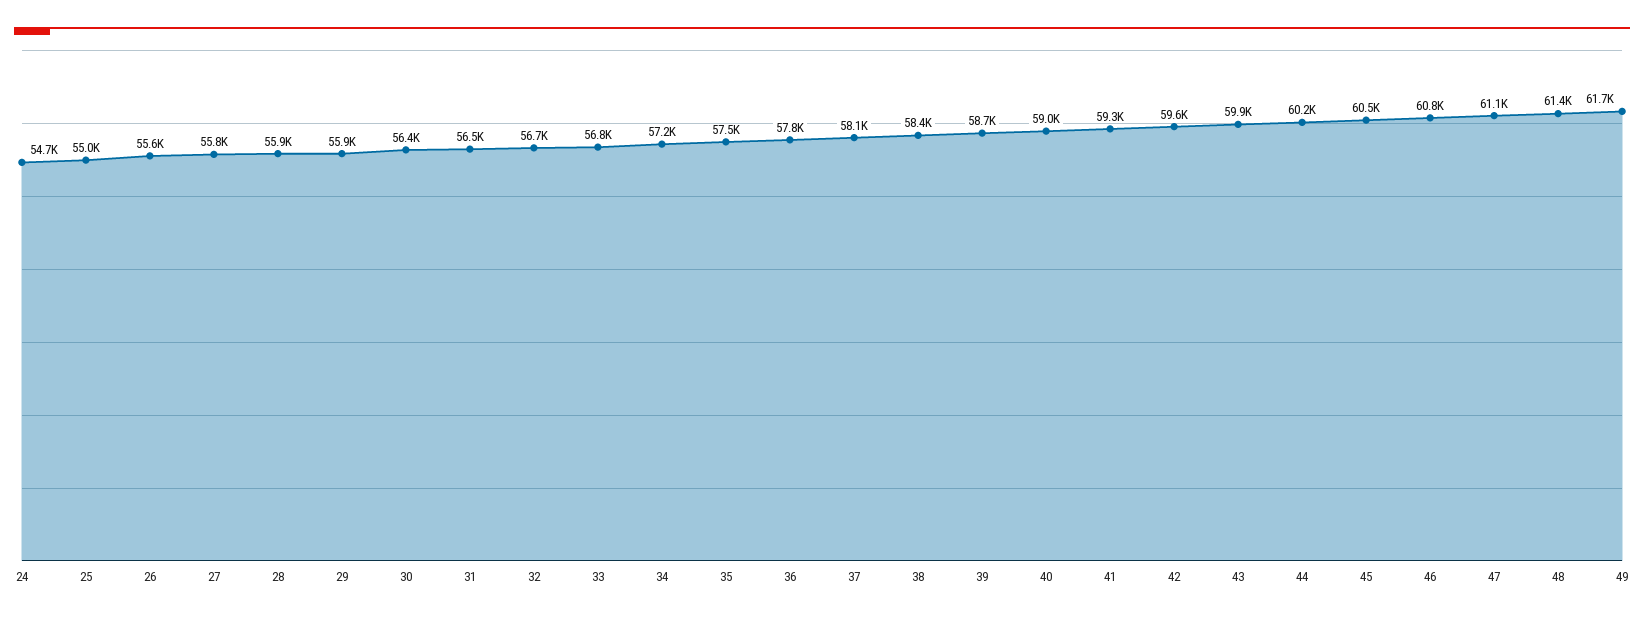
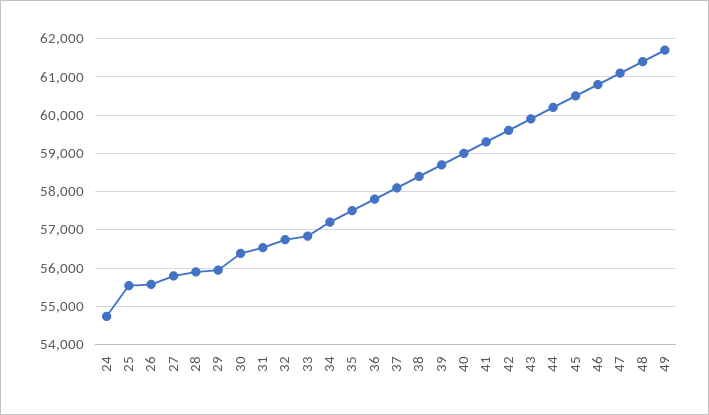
25: 55000 -> 55600

